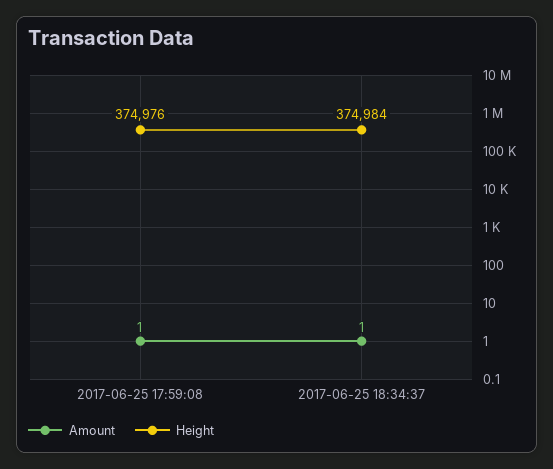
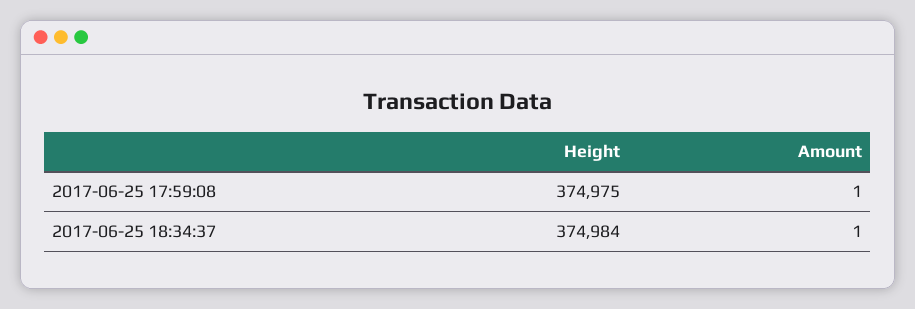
Height, 2017-06-25 17:59:08: 374976 -> 374975

